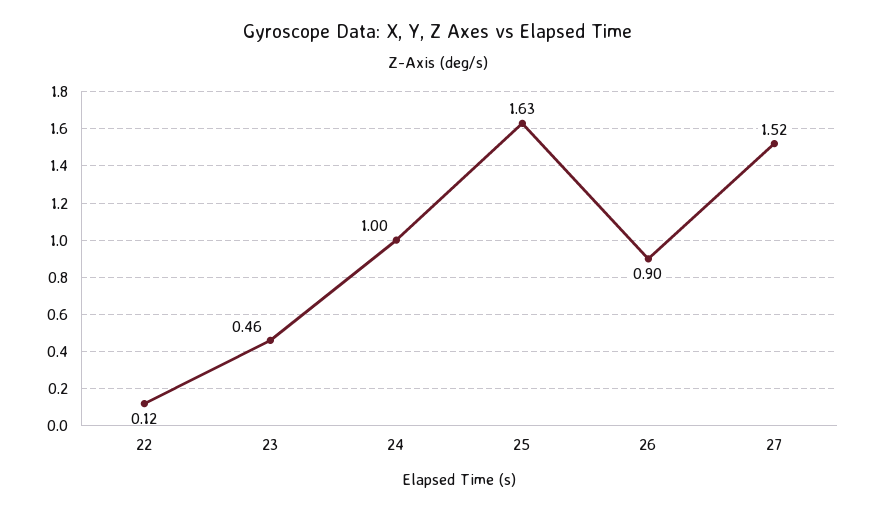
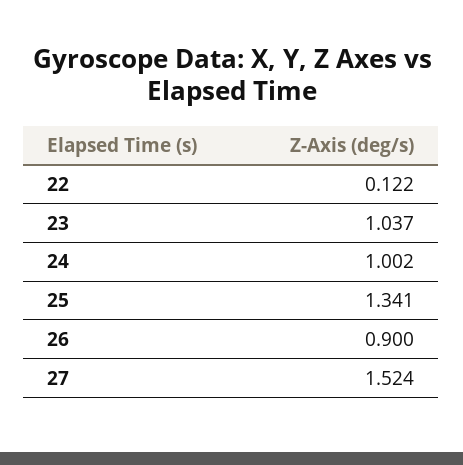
23: 0.46 -> 1.037
25: 1.63 -> 1.341

